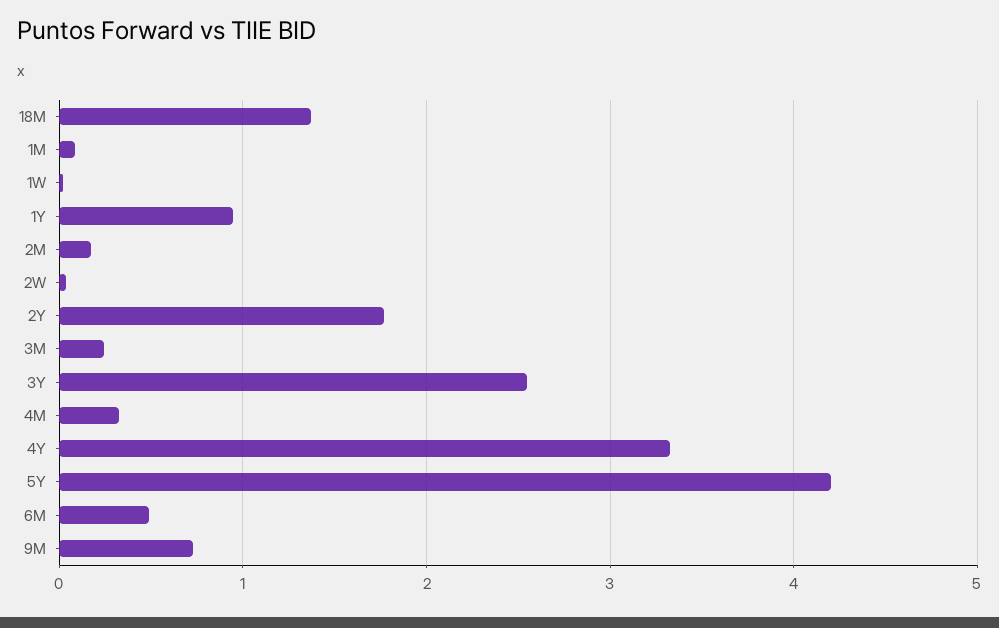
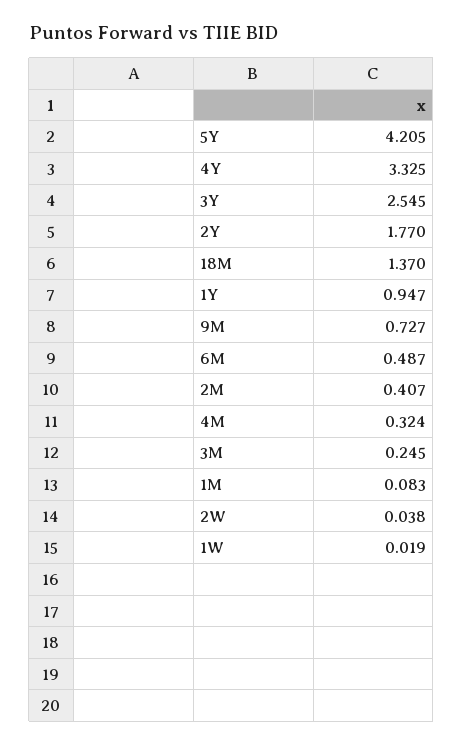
2M: 0.2 -> 0.407

